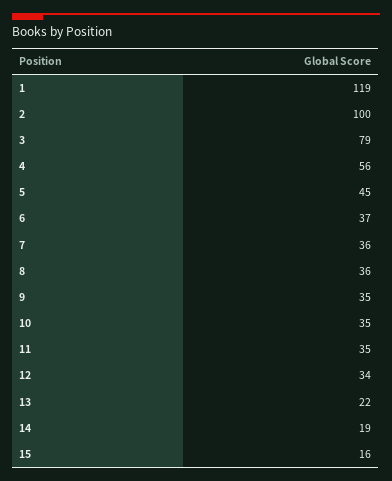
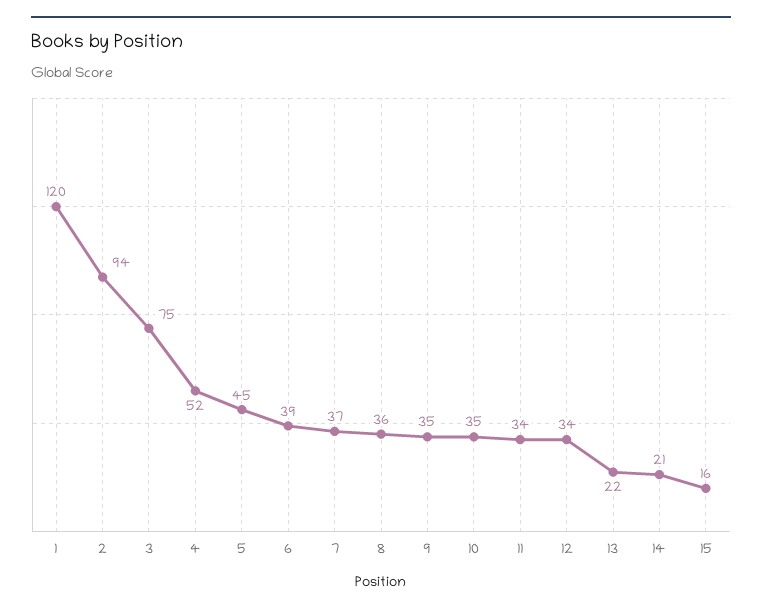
1: 119 -> 120
2: 100 -> 94
3: 79 -> 75
4: 56 -> 52
6: 37 -> 39
7: 36 -> 37
11: 35 -> 34
14: 19 -> 21

